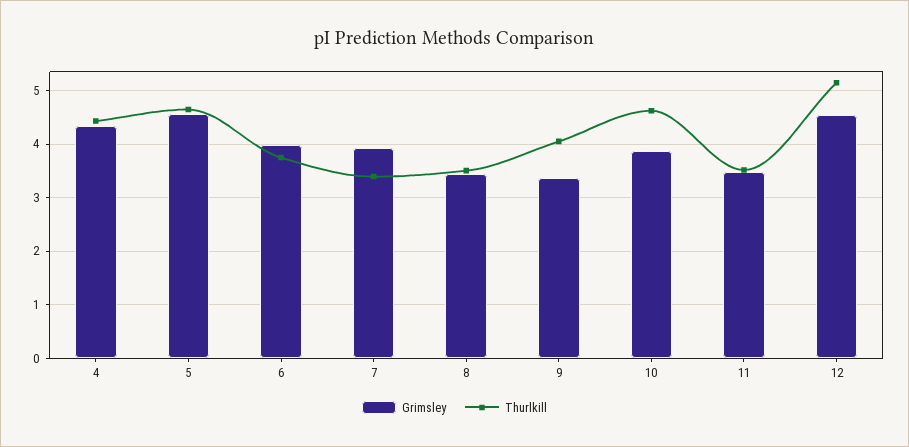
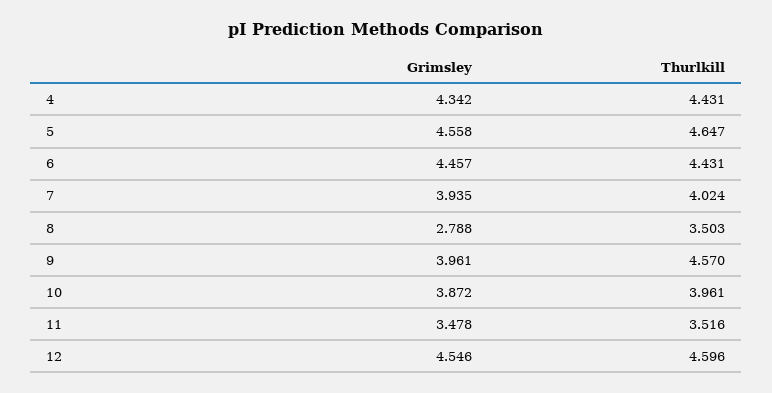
Grimsley, 6: 4 -> 4.457
Thurlkill, 6: 3.8 -> 4.431
Thurlkill, 7: 3.4 -> 4.024
Grimsley, 8: 3.4 -> 2.788
Grimsley, 9: 3.4 -> 3.961
Thurlkill, 9: 4 -> 4.57
Thurlkill, 10: 4.6 -> 3.961
Thurlkill, 12: 5.2 -> 4.596

